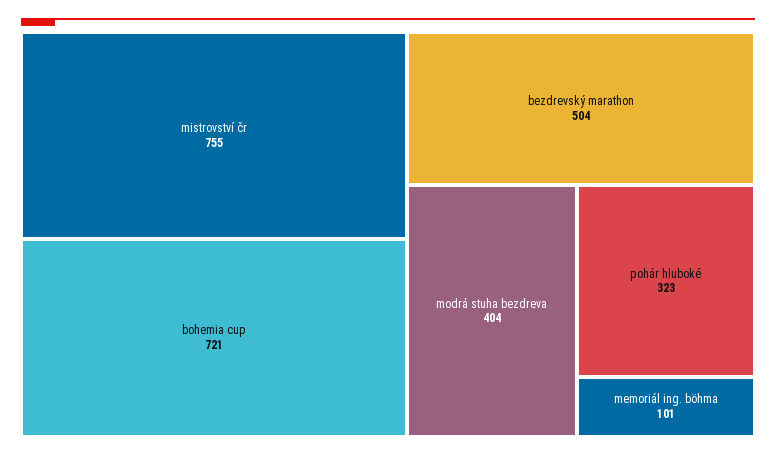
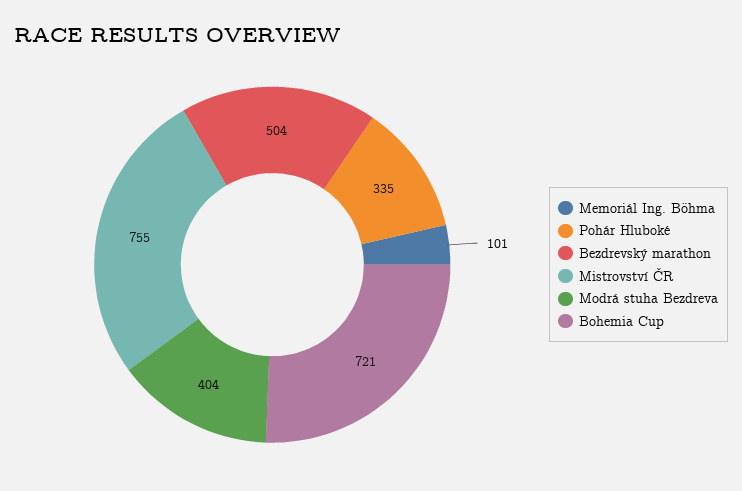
pohár hluboké: 323 -> 335

